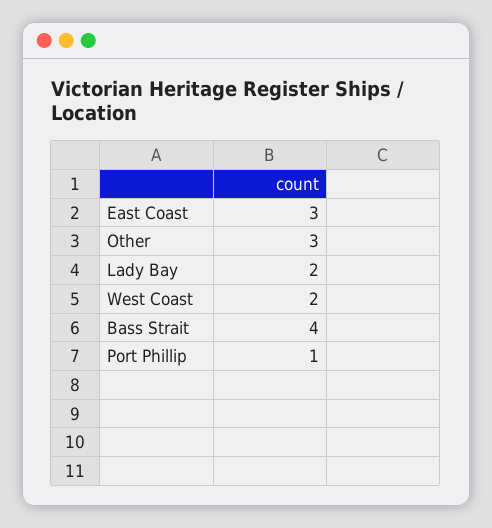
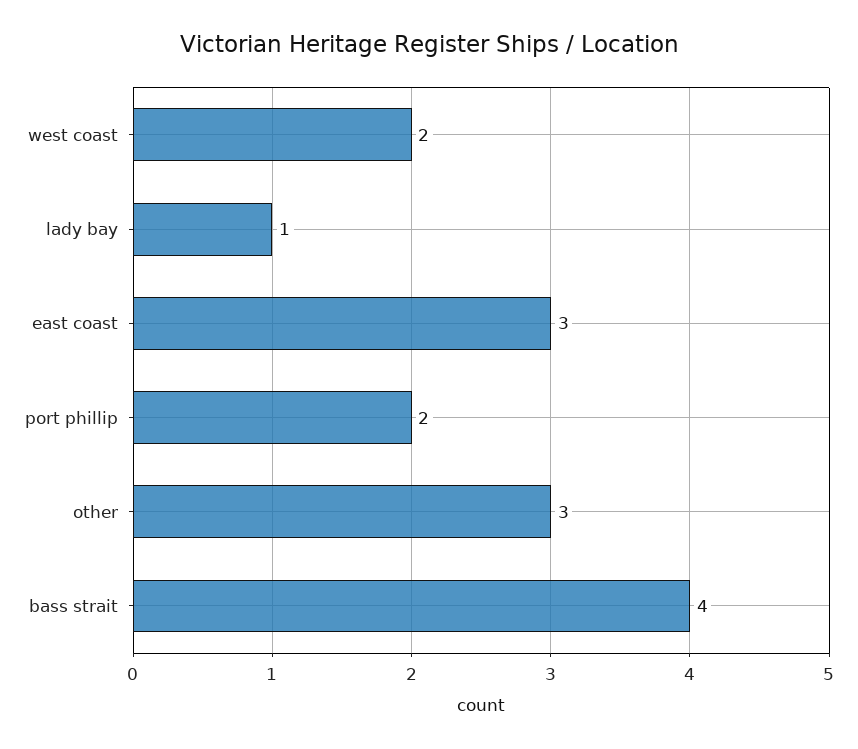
Lady Bay: 2 -> 1
Port Phillip: 1 -> 2

